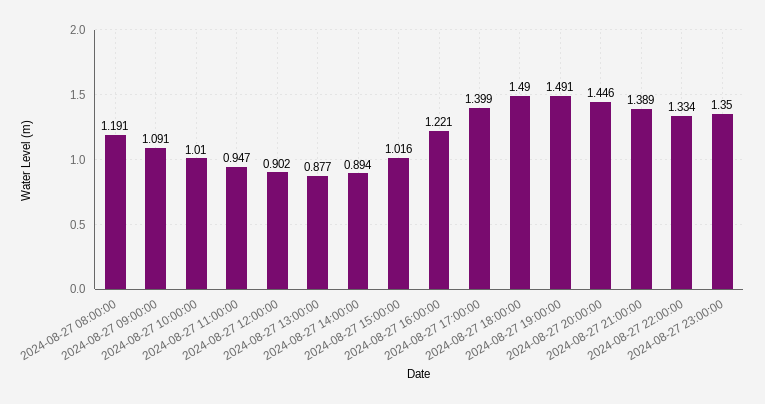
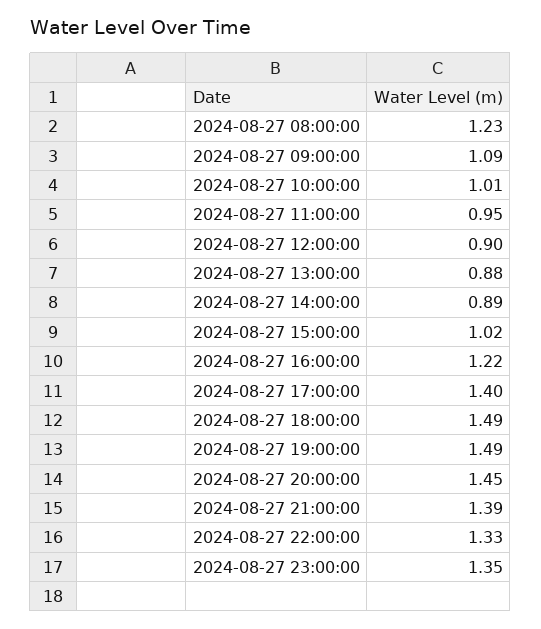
2024-08-27 08:00:00: 1.191 -> 1.23

